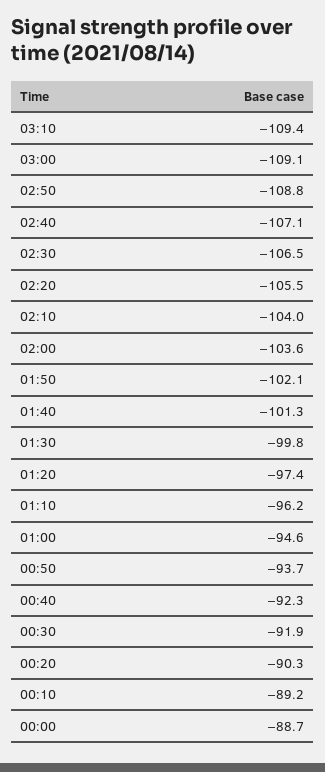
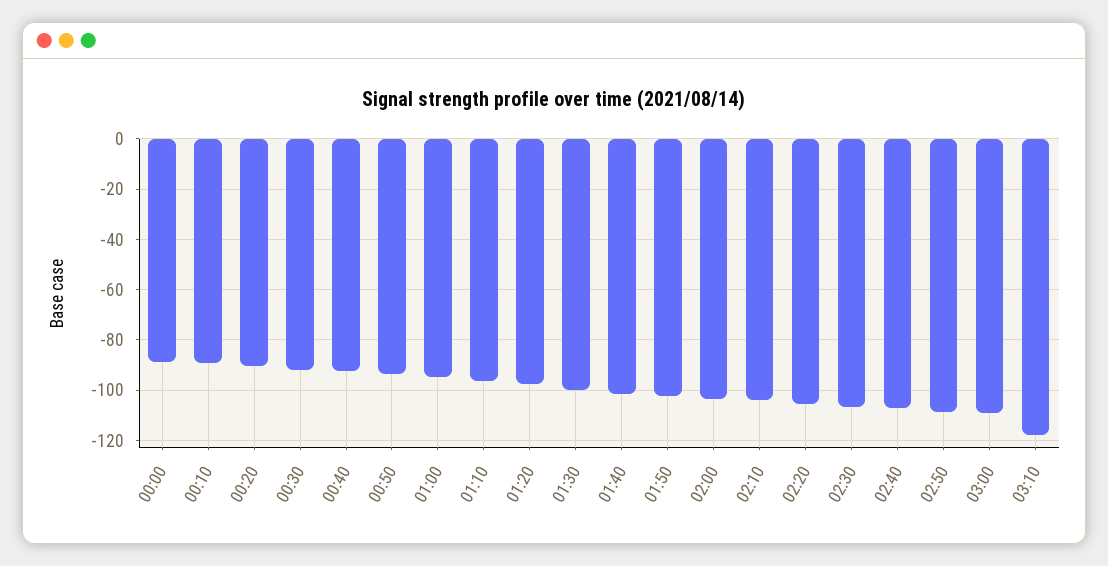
03:10: -109.4 -> -117.5

